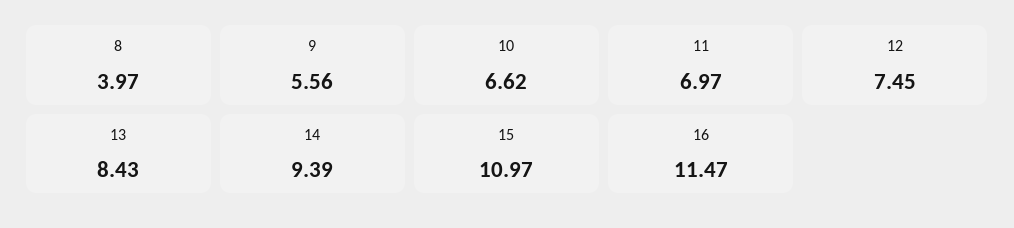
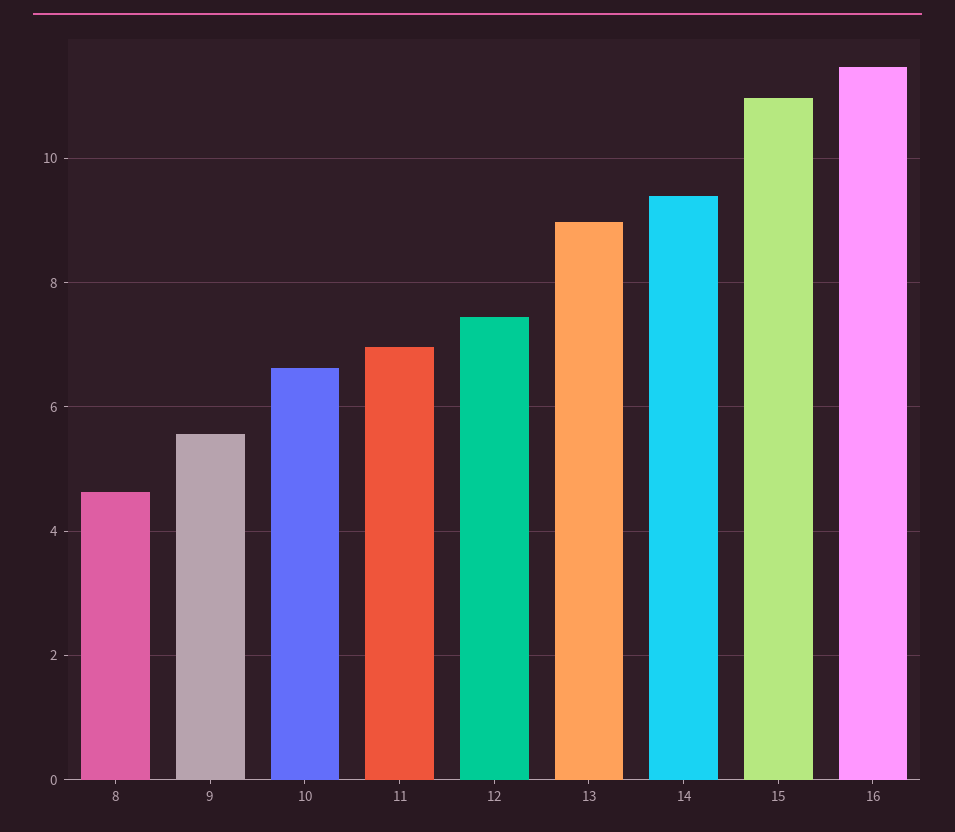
8: 3.97 -> 4.6
13: 8.43 -> 9

